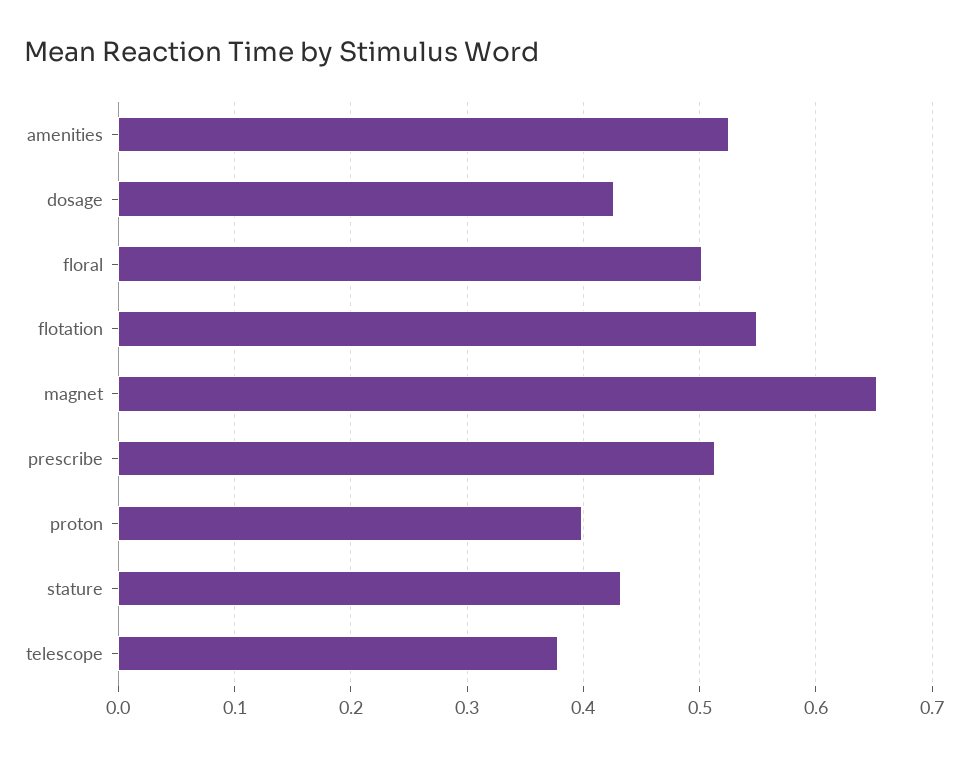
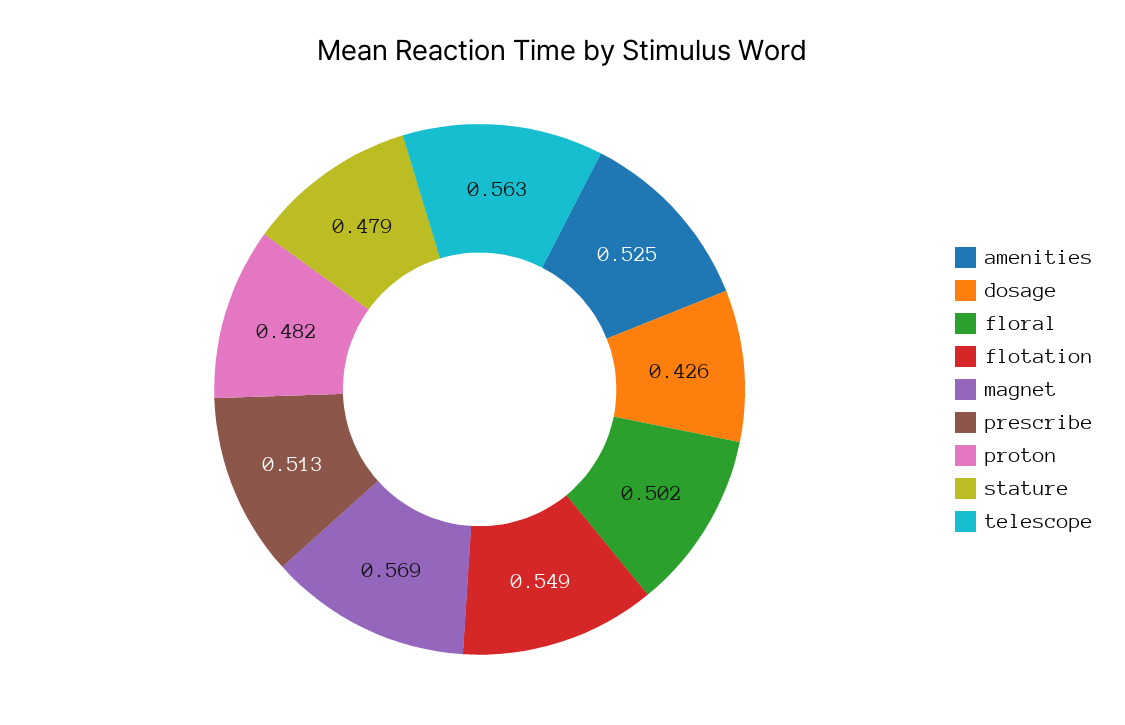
magnet: 0.65 -> 0.569
proton: 0.4 -> 0.482
stature: 0.43 -> 0.479
telescope: 0.38 -> 0.563

